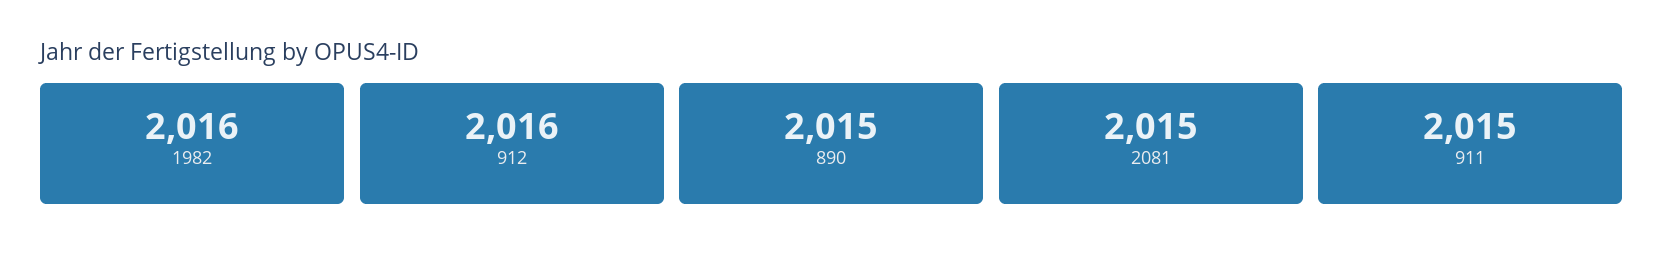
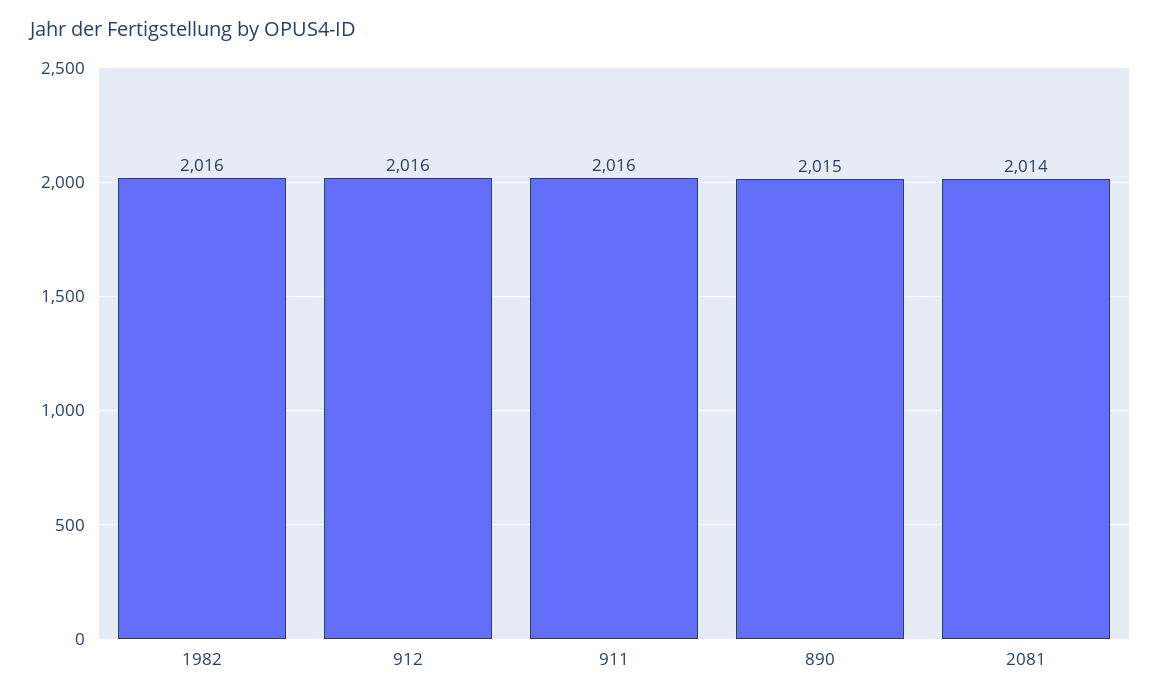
2081: 2015 -> 2014
911: 2015 -> 2016

